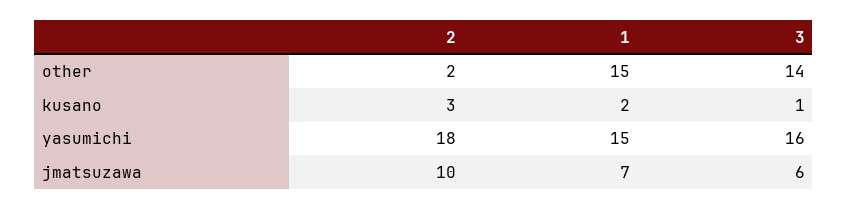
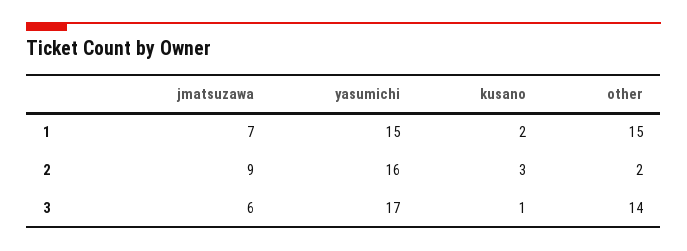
2, yasumichi: 18 -> 16
3, yasumichi: 16 -> 17
2, jmatsuzawa: 10 -> 9

